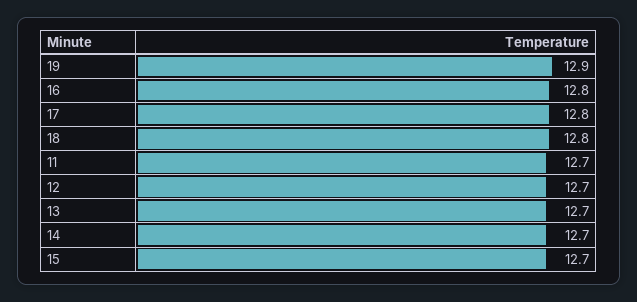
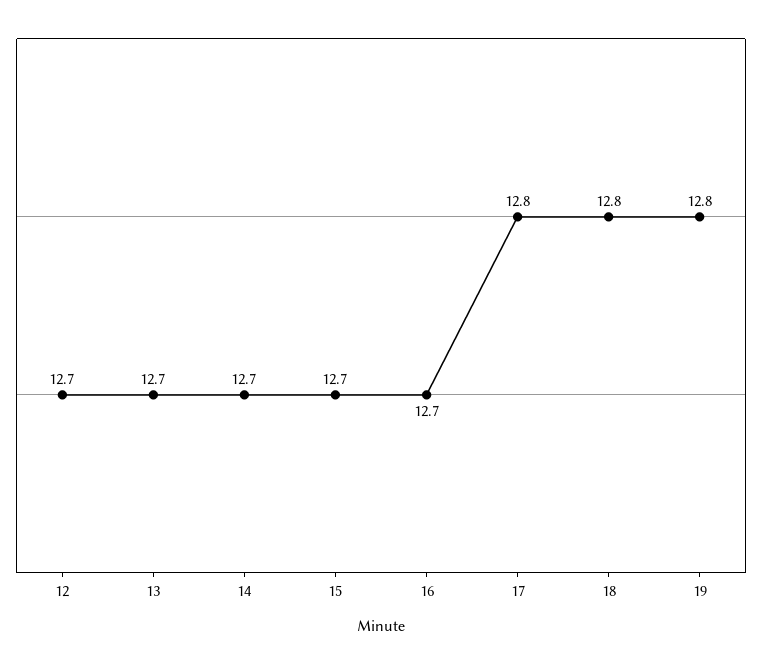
19: 12.9 -> 12.8
16: 12.8 -> 12.7
11: 12.7 -> none

